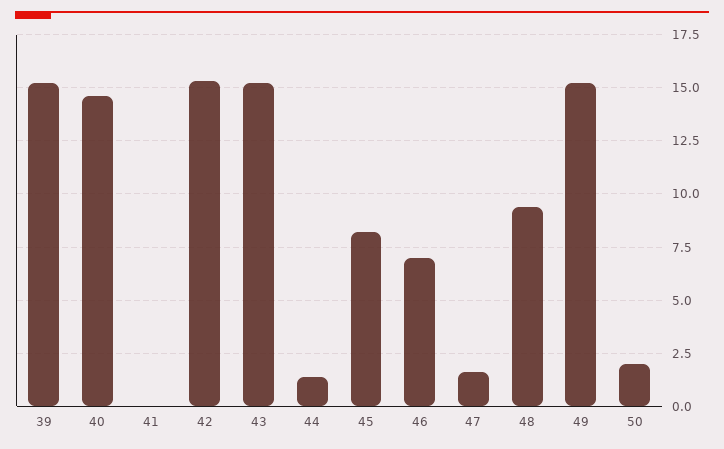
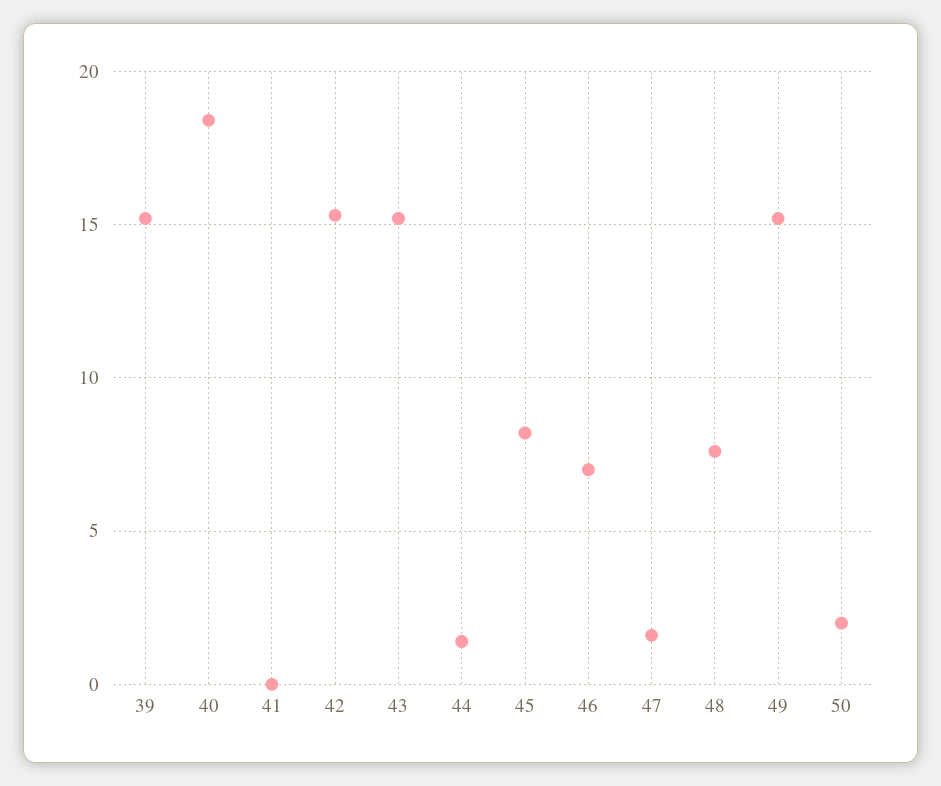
40: 14.5 -> 18.5
48: 9.5 -> 7.5

